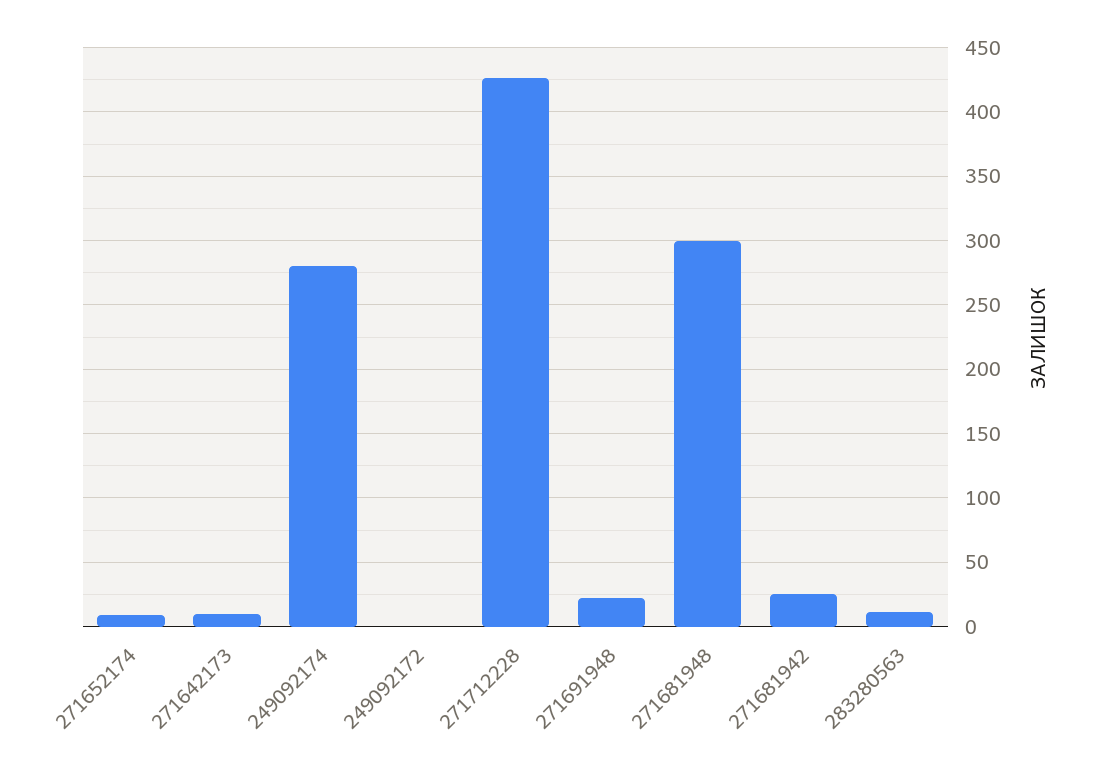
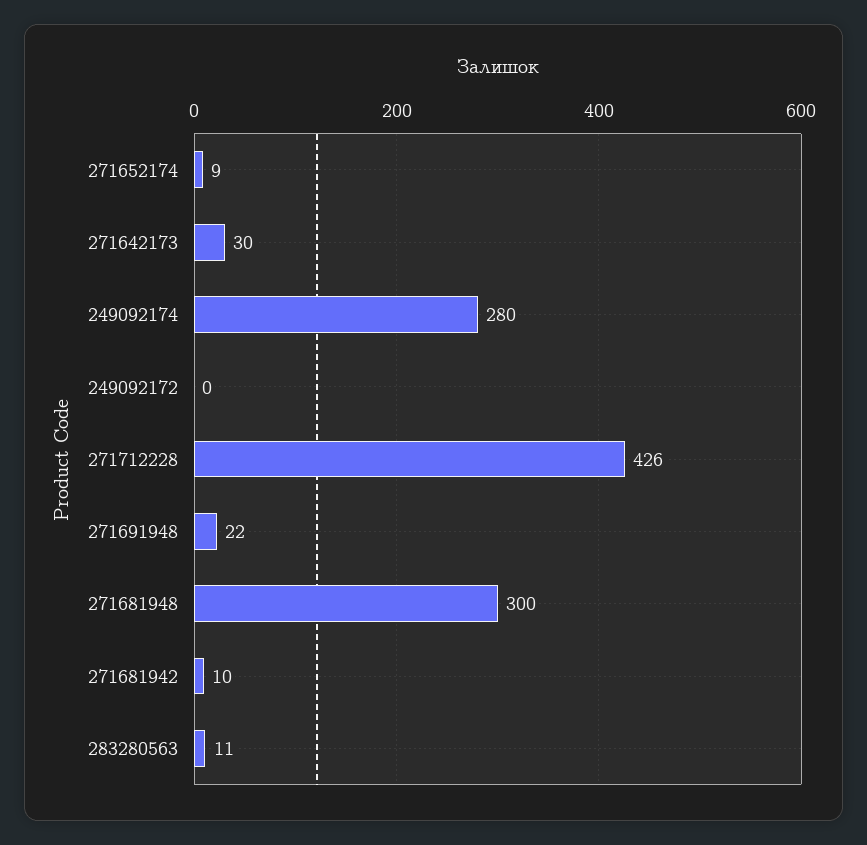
271642173: 10 -> 30
271681942: 25 -> 10

